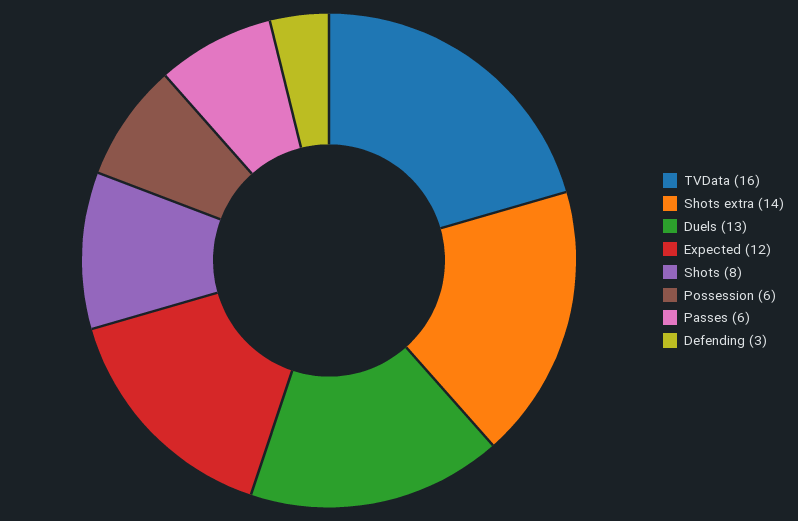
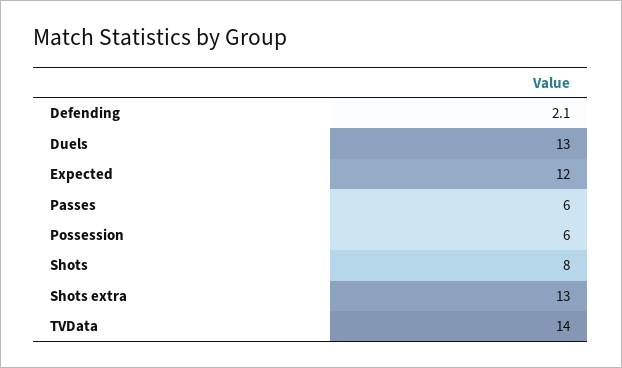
TVData: 16 -> 14
Shots extra: 14 -> 13
Defending: 3 -> 2.1

